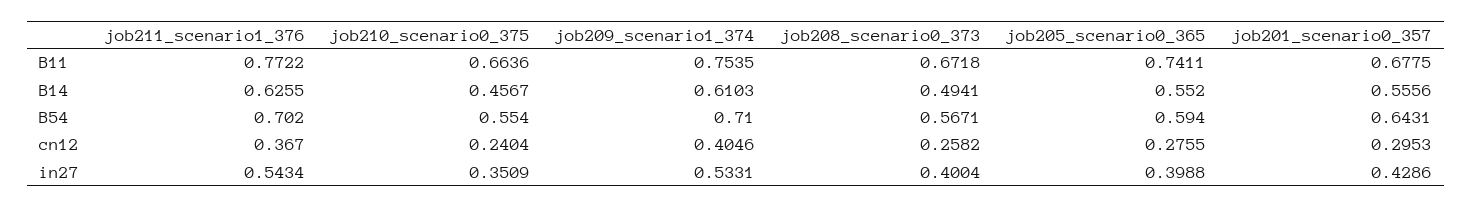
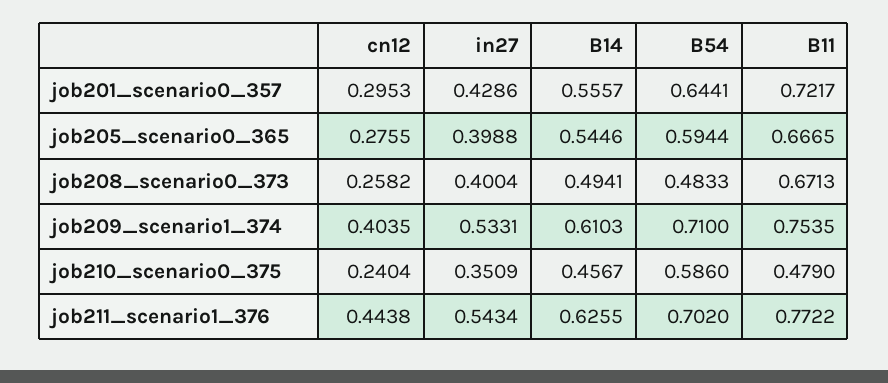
job210_scenario0_375, B11: 0.6636 -> 0.479
job208_scenario0_373, B11: 0.6718 -> 0.6713
job205_scenario0_365, B11: 0.7411 -> 0.6665
job201_scenario0_357, B11: 0.6775 -> 0.7217
job205_scenario0_365, B14: 0.552 -> 0.5446
job201_scenario0_357, B14: 0.5556 -> 0.5557
job210_scenario0_375, B54: 0.554 -> 0.586
job208_scenario0_373, B54: 0.5671 -> 0.4833
job205_scenario0_365, B54: 0.594 -> 0.5944
job201_scenario0_357, B54: 0.6431 -> 0.6441
job211_scenario1_376, cn12: 0.367 -> 0.4438
job209_scenario1_374, cn12: 0.4046 -> 0.4035

